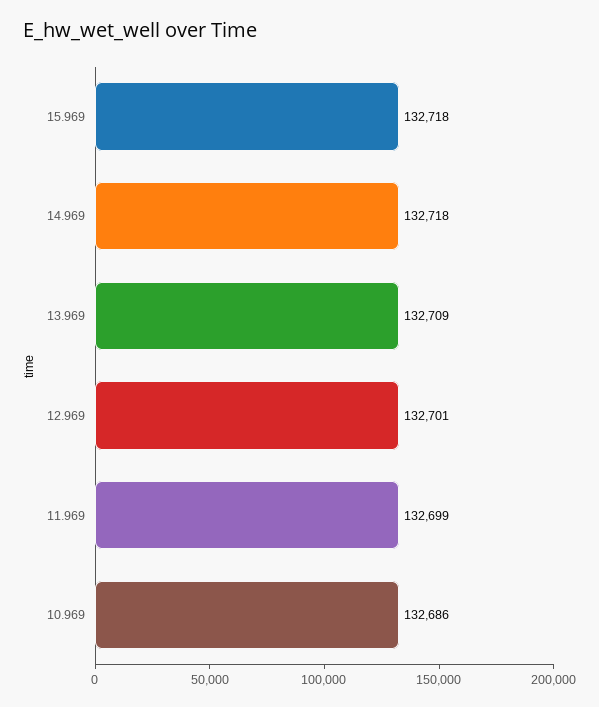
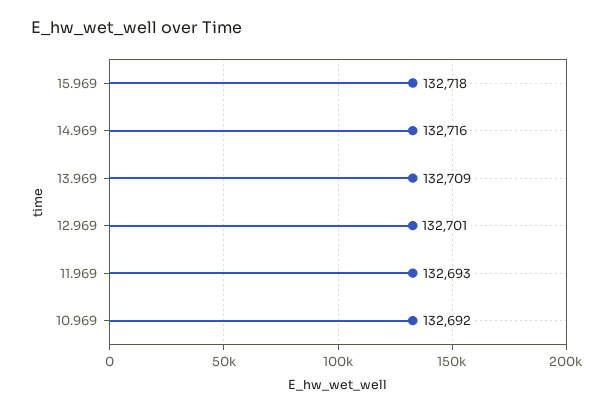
14.969: 132718 -> 132716
11.969: 132699 -> 132693
10.969: 132686 -> 132692

